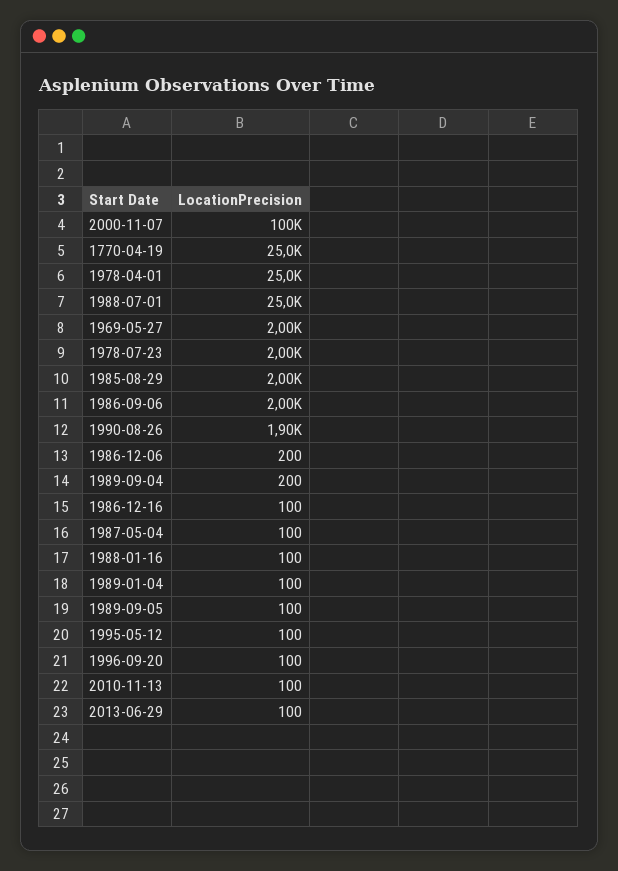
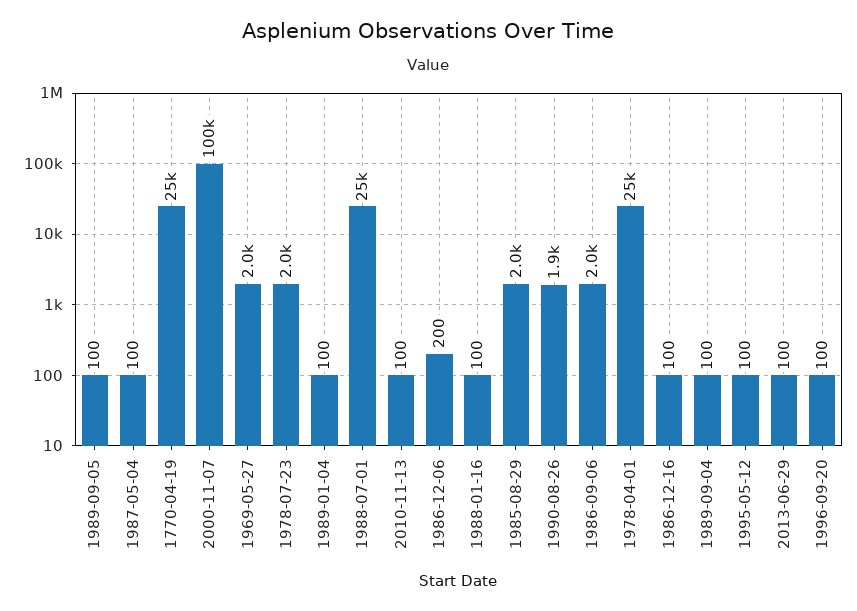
1989-09-04: 200 -> 100

